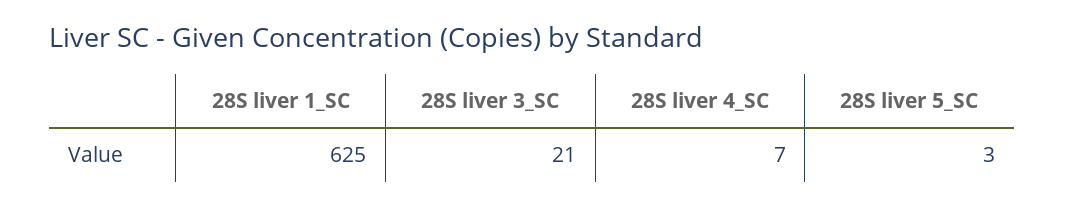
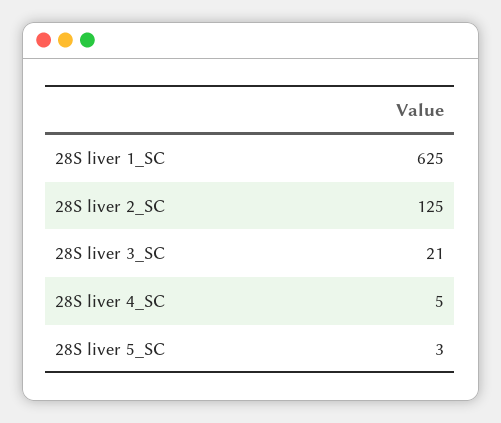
28S liver 4_SC: 7 -> 5
28S liver 2_SC: none -> 125

